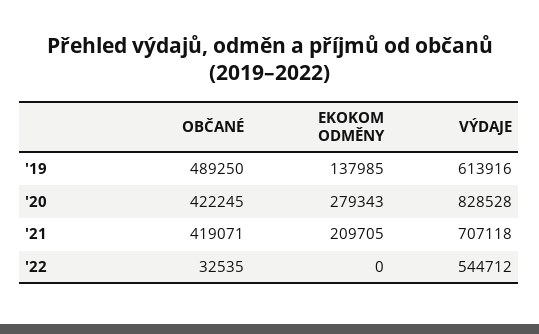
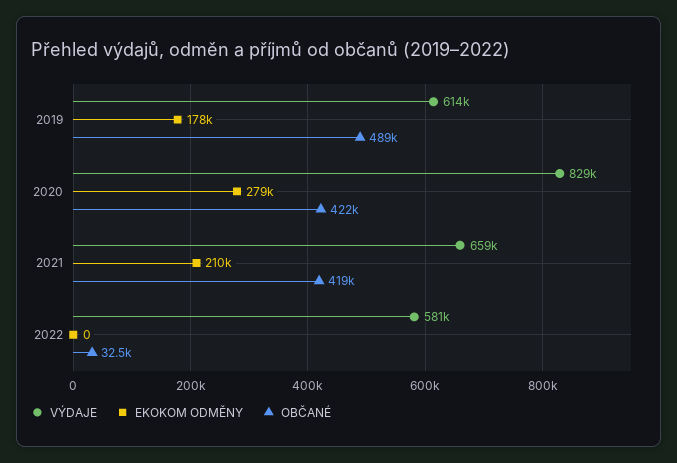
EKOKOM ODMĚNY, '19: 137985 -> 178000
VÝDAJE, '21: 707118 -> 659000
VÝDAJE, '22: 544712 -> 581000

